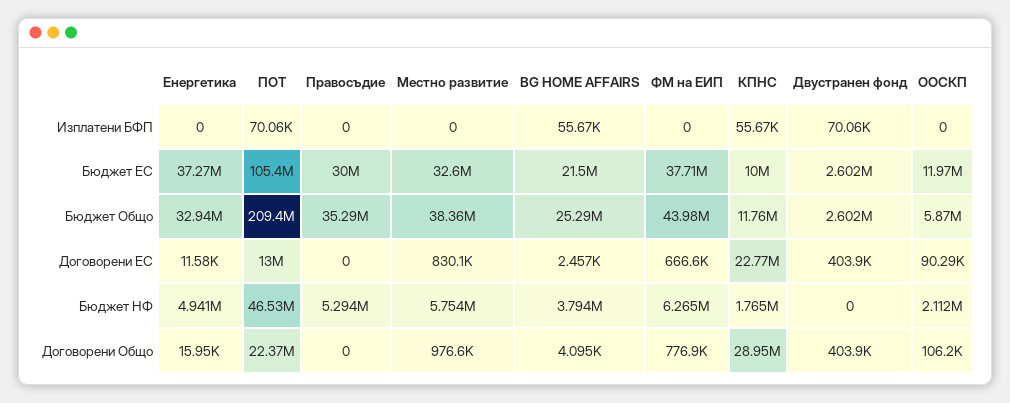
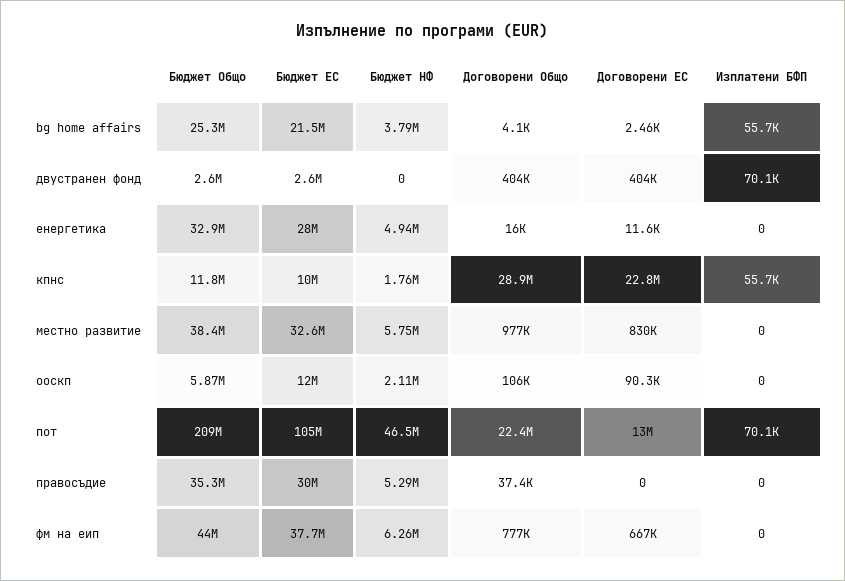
Енергетика, Бюджет ЕС: 37270000 -> 28000000
Правосъдие, Договорени Общо: 0 -> 37400

